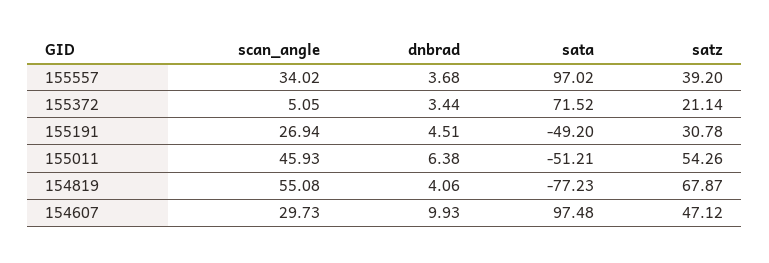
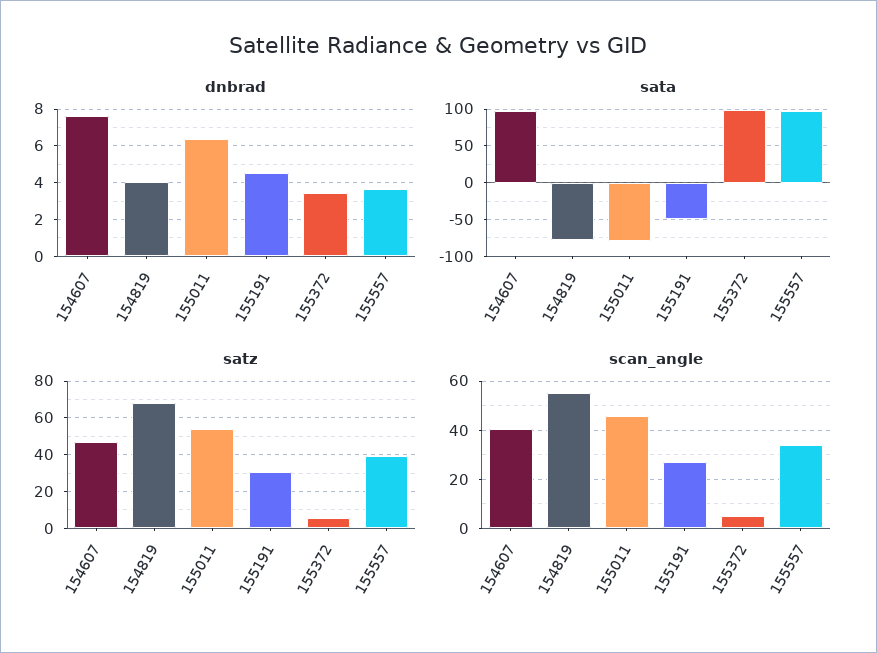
sata, 155372: 71.52 -> 100
satz, 155372: 21.14 -> 5
sata, 155011: -51.21 -> -80
scan_angle, 154607: 29.73 -> 40
dnbrad, 154607: 9.93 -> 7.5

